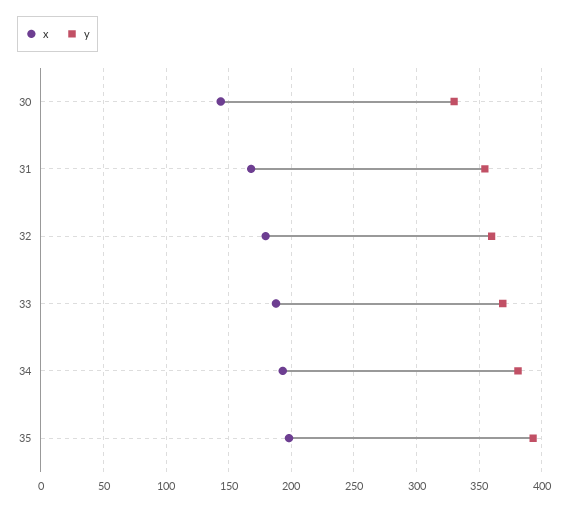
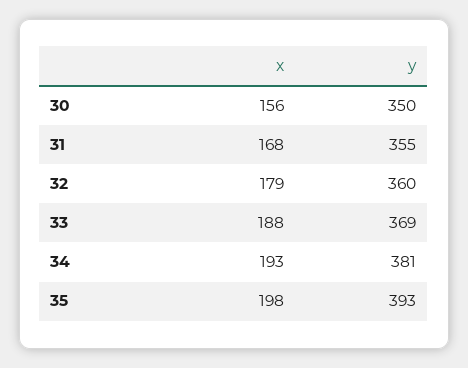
x, 30: 145 -> 156
y, 30: 330 -> 350

